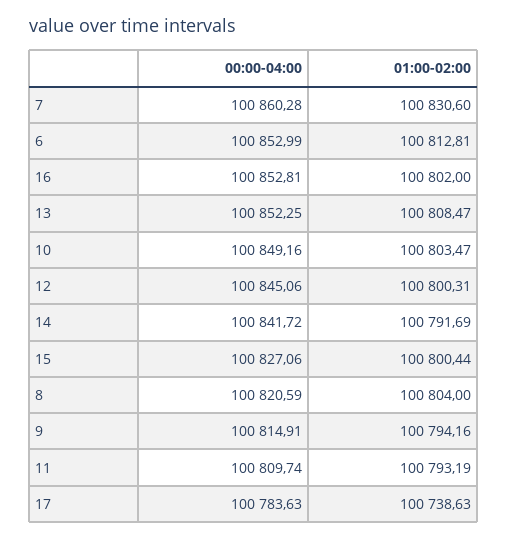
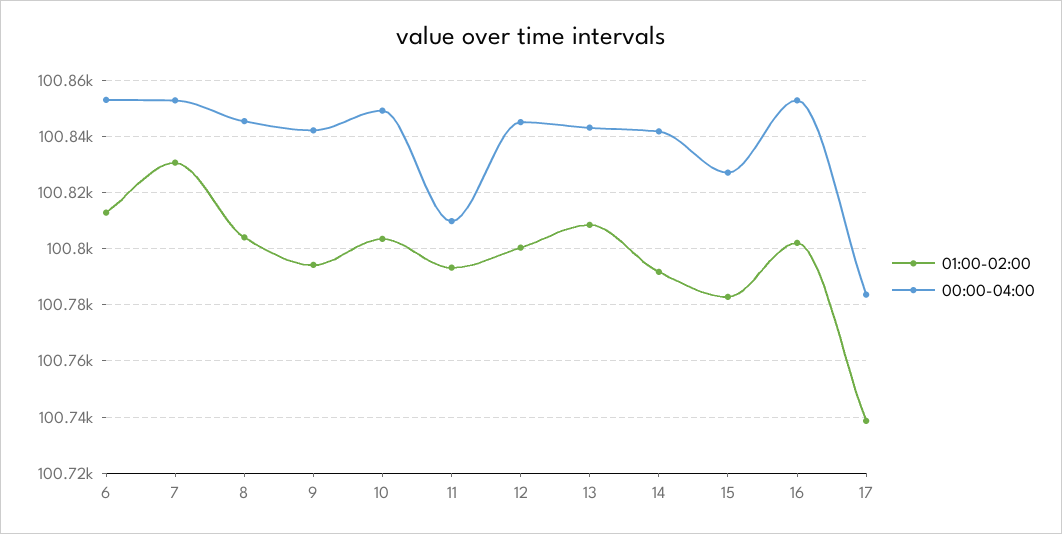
00:00-04:00, 7: 100860.28 -> 100852.5
00:00-04:00, 13: 100852.25 -> 100842.5
01:00-02:00, 15: 100800.44 -> 100782.5
00:00-04:00, 8: 100820.59 -> 100845
00:00-04:00, 9: 100814.91 -> 100842.5

